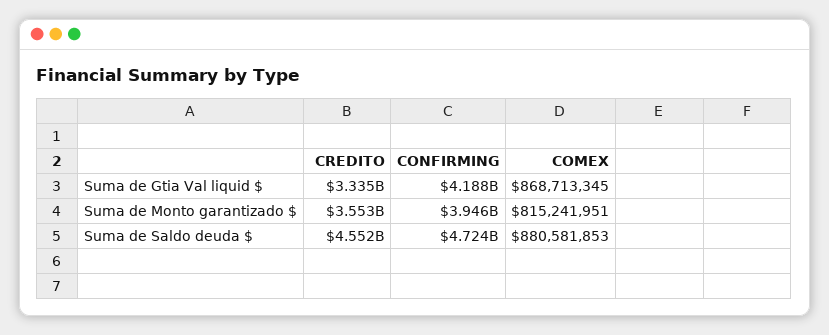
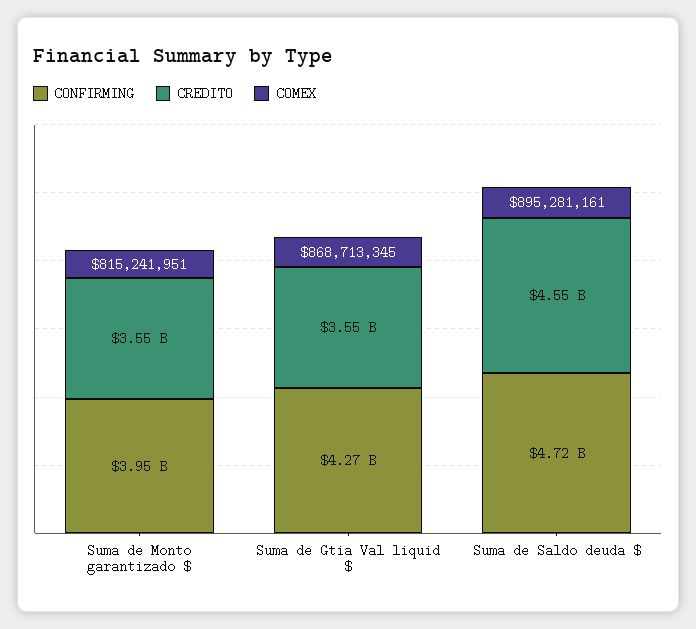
CREDITO, Suma de Gtia Val liquid $: 3335000000 -> 3550000000
CONFIRMING, Suma de Gtia Val liquid $: 4188000000 -> 4270000000
COMEX, Suma de Saldo deuda $: 880581853 -> 895281161

